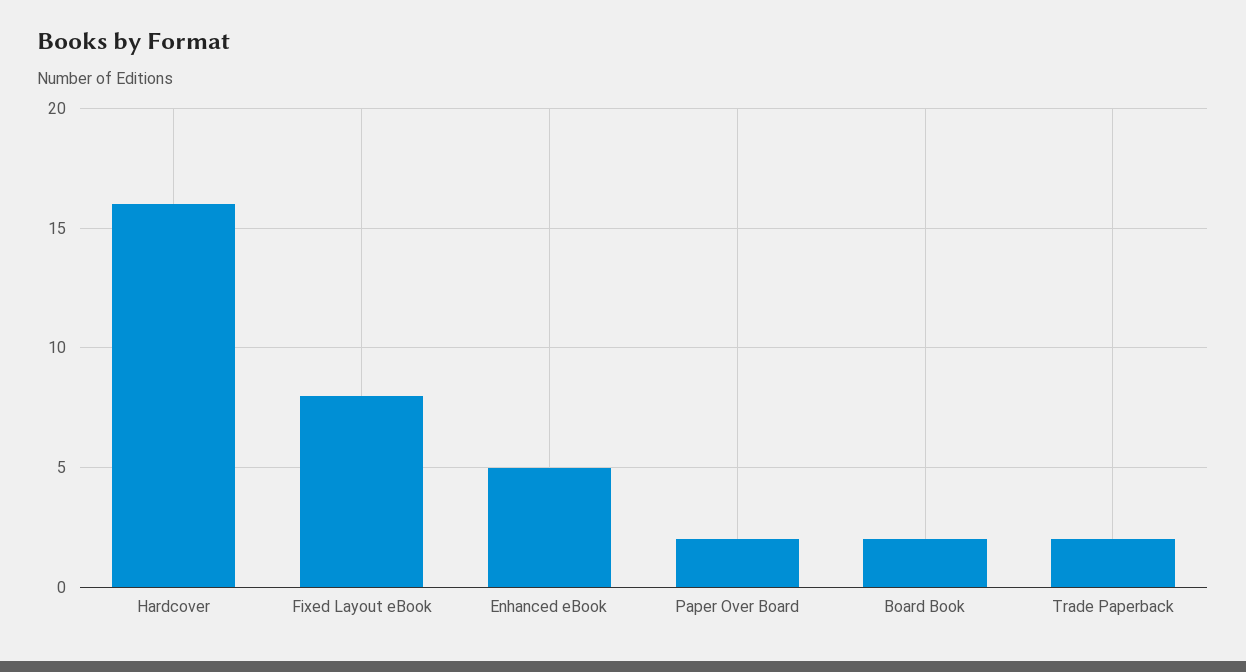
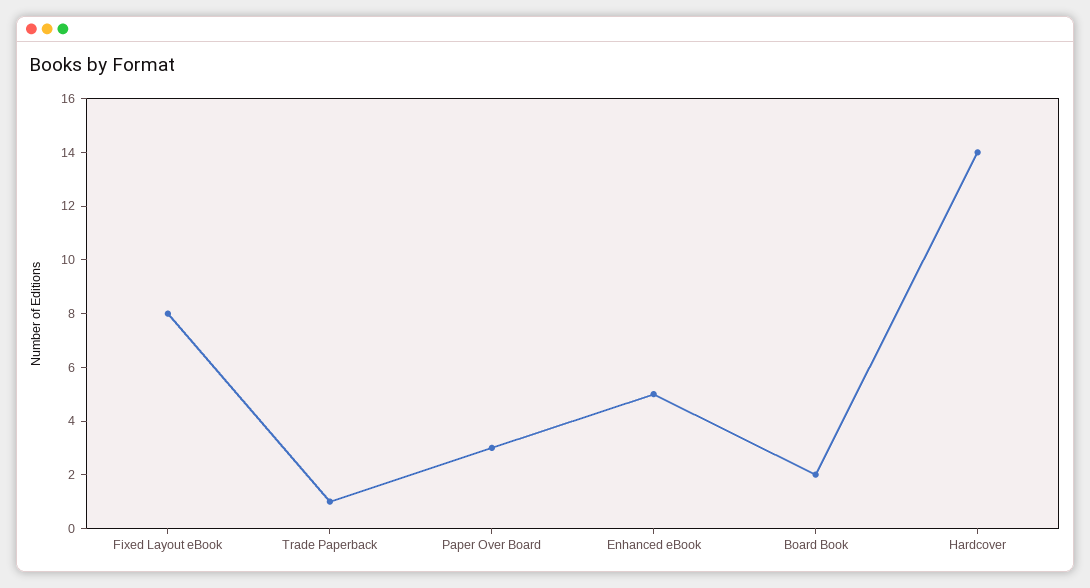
Hardcover: 16 -> 14
Paper Over Board: 2 -> 3
Trade Paperback: 2 -> 1

